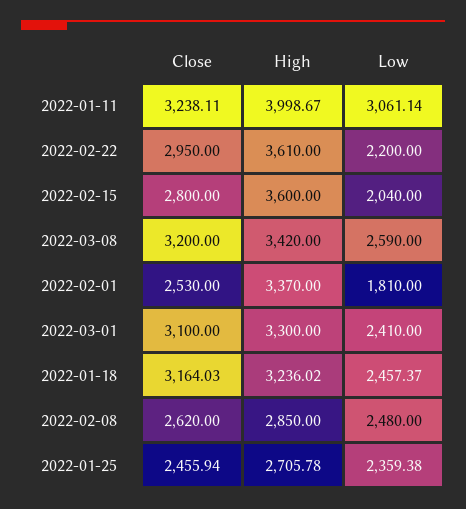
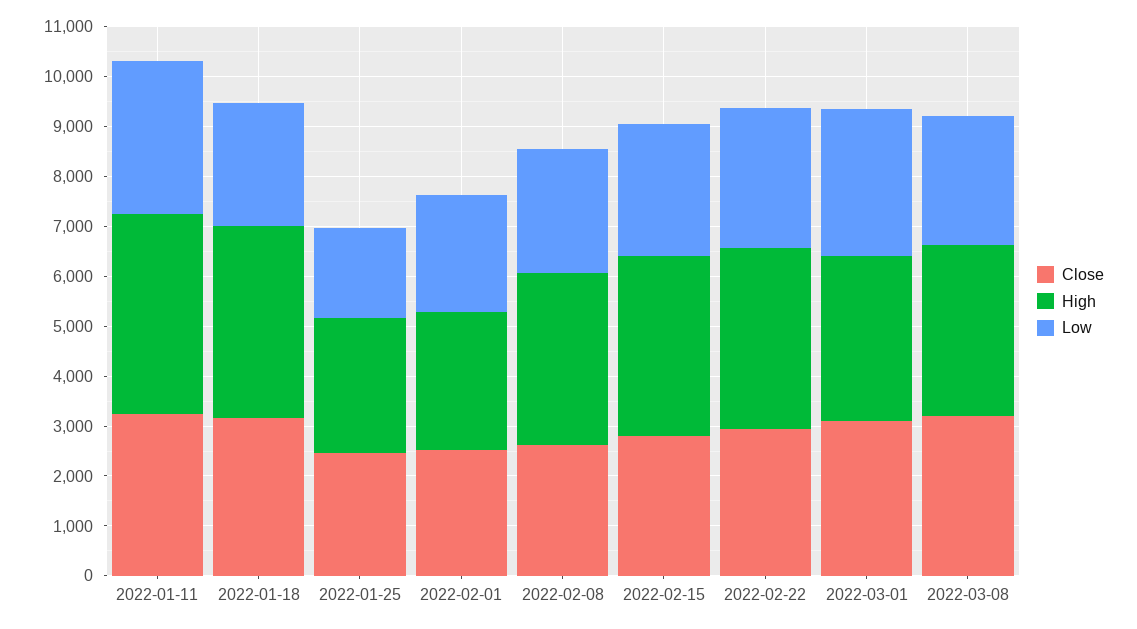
Low, 2022-02-22: 2200 -> 2800
Low, 2022-02-15: 2040 -> 2600
High, 2022-02-01: 3370 -> 2800
Low, 2022-02-01: 1810 -> 2400
Low, 2022-03-01: 2410 -> 3000
High, 2022-01-18: 3236.02 -> 3800
High, 2022-02-08: 2850 -> 3400
Low, 2022-01-25: 2359.38 -> 1800

